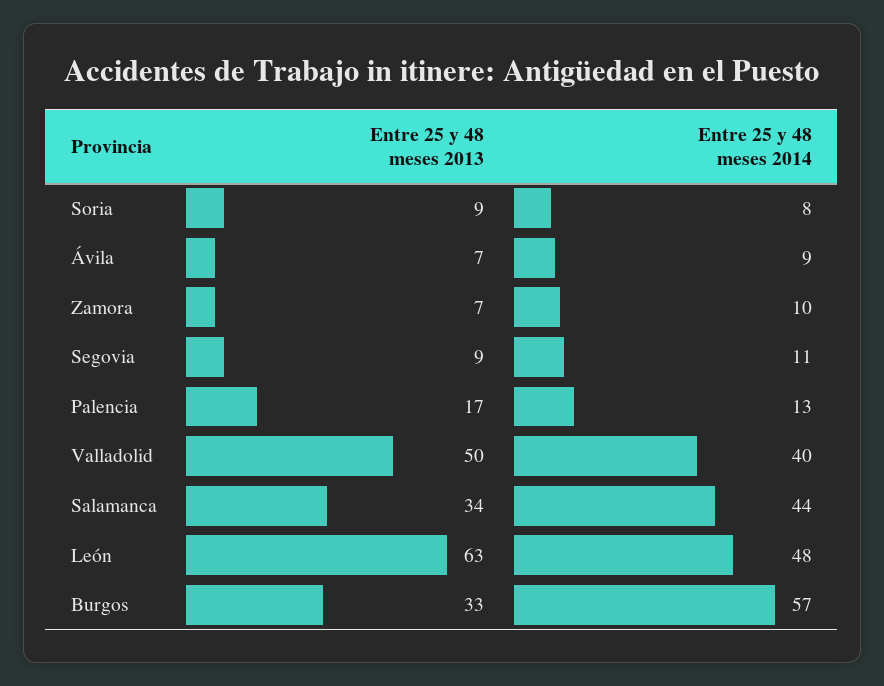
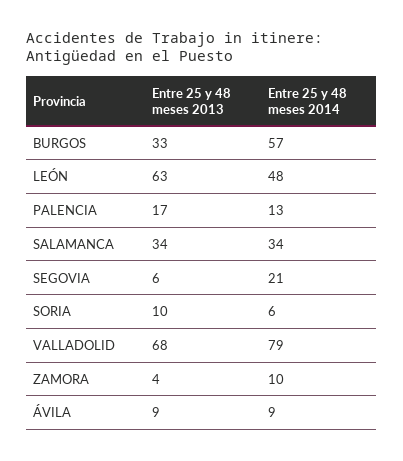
Entre 25 y 48 meses 2013, Soria: 9 -> 10
Entre 25 y 48 meses 2014, Soria: 8 -> 6
Entre 25 y 48 meses 2013, Ávila: 7 -> 9
Entre 25 y 48 meses 2013, Zamora: 7 -> 4
Entre 25 y 48 meses 2013, Segovia: 9 -> 6
Entre 25 y 48 meses 2014, Segovia: 11 -> 21
Entre 25 y 48 meses 2013, Valladolid: 50 -> 68
Entre 25 y 48 meses 2014, Valladolid: 40 -> 79
Entre 25 y 48 meses 2014, Salamanca: 44 -> 34

